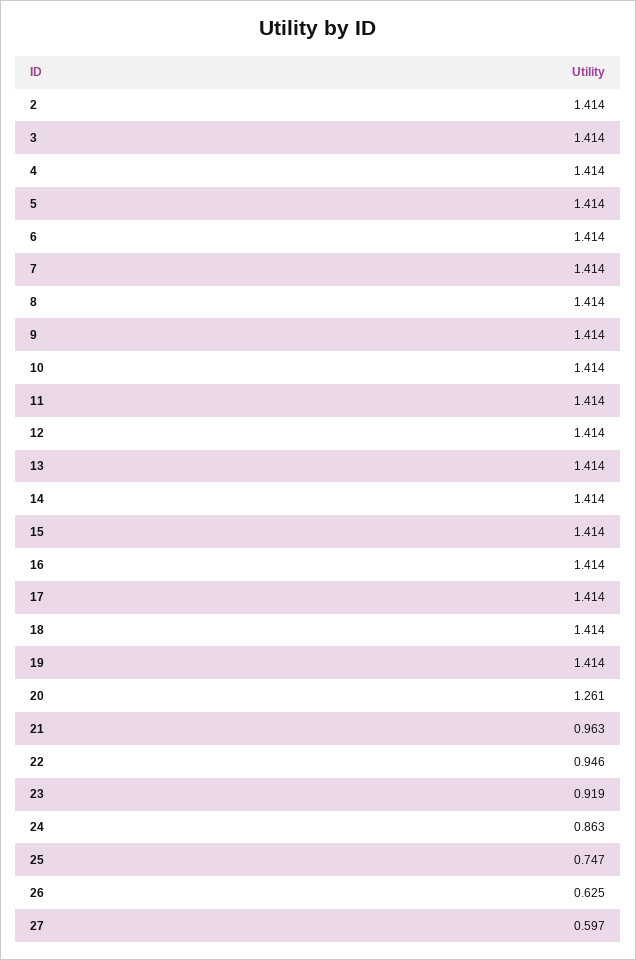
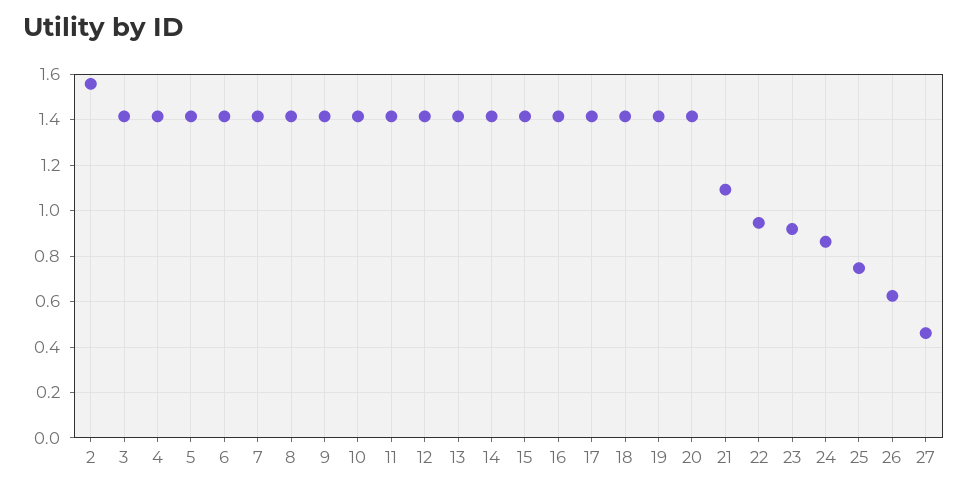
2: 1.414 -> 1.55
20: 1.261 -> 1.4
21: 0.963 -> 1.1
27: 0.597 -> 0.45

